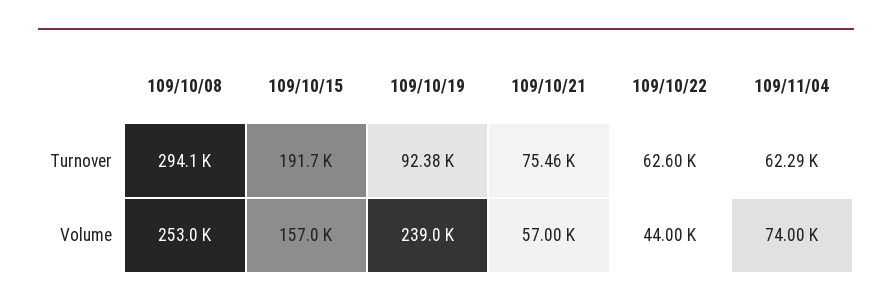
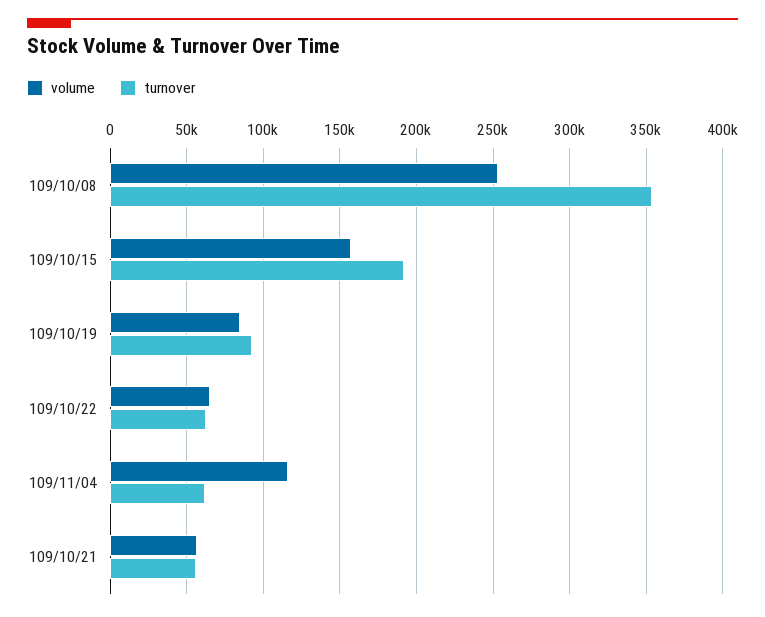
Turnover, 109/10/08: 294100 -> 355000
Turnover, 109/10/21: 75460 -> 55000
Volume, 109/10/19: 239000 -> 85000
Volume, 109/10/22: 44000 -> 65000
Volume, 109/11/04: 74000 -> 115000

